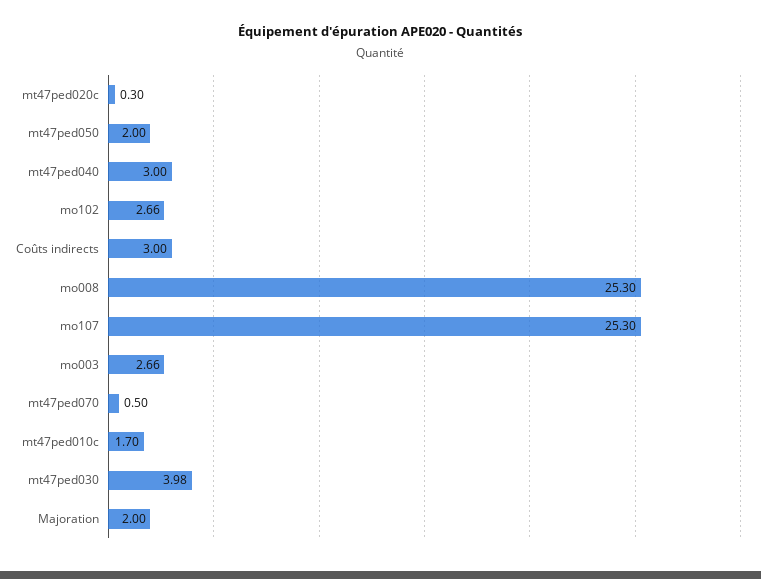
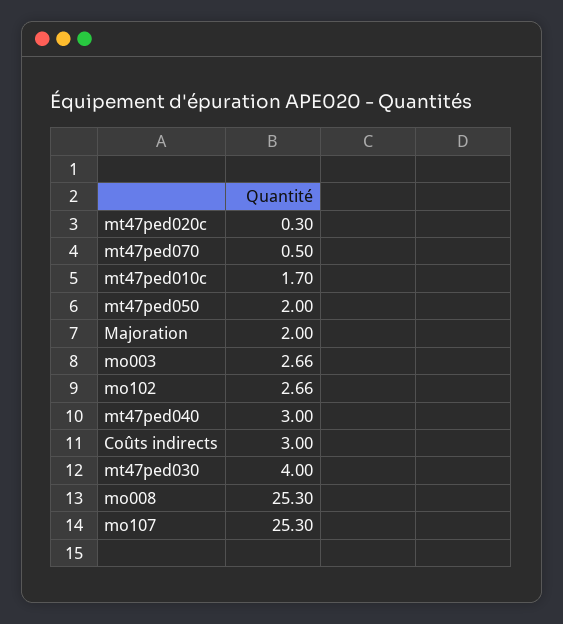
mt47ped030: 3.98 -> 4

